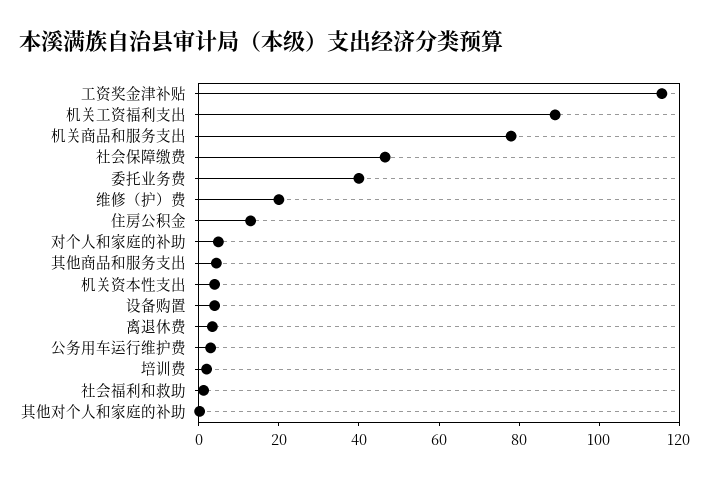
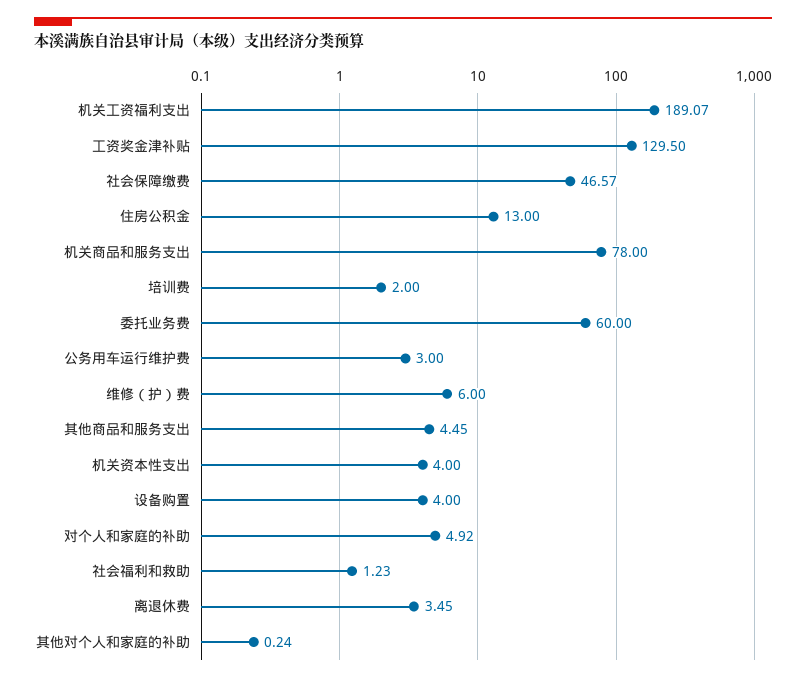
工资奖金津补贴: 115 -> 129.5
机关工资福利支出: 90 -> 189.07
委托业务费: 40 -> 60
维修（护）费: 20 -> 6

